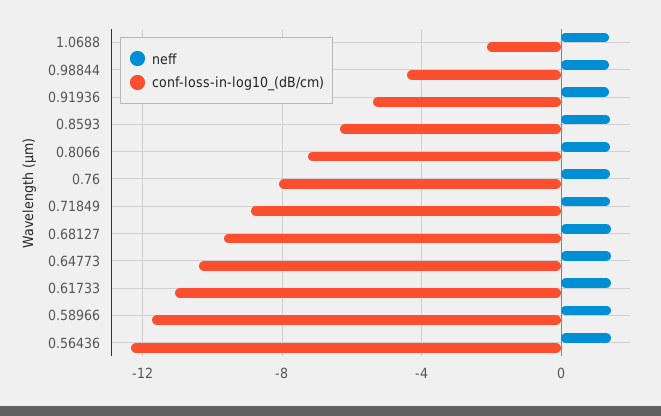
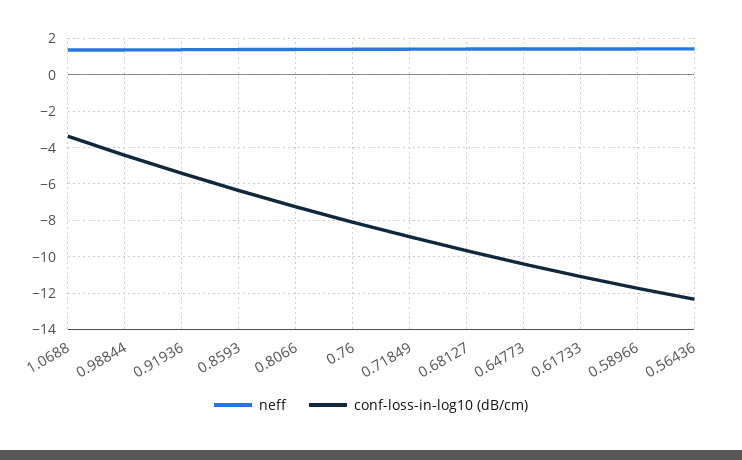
conf-loss-in-log10_(dB/cm), 1.0688: -2 -> -3.5

